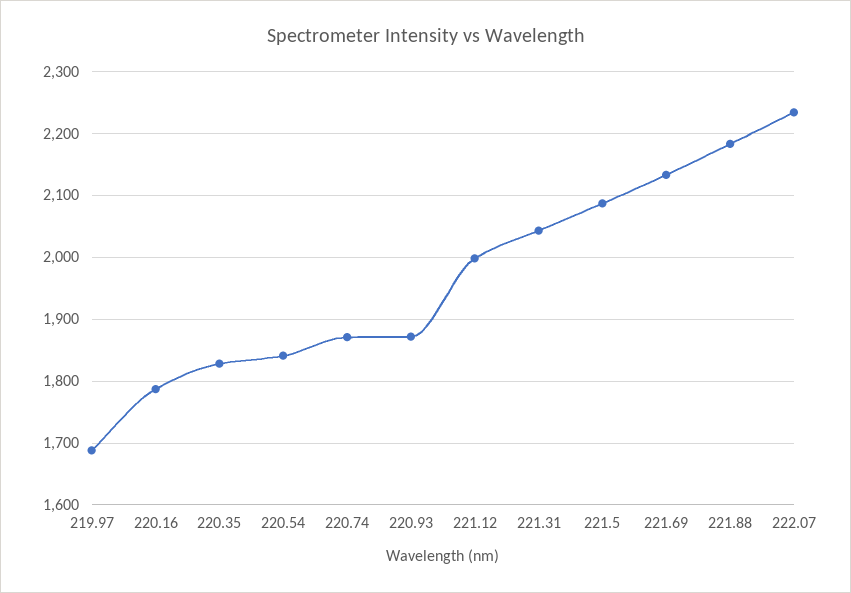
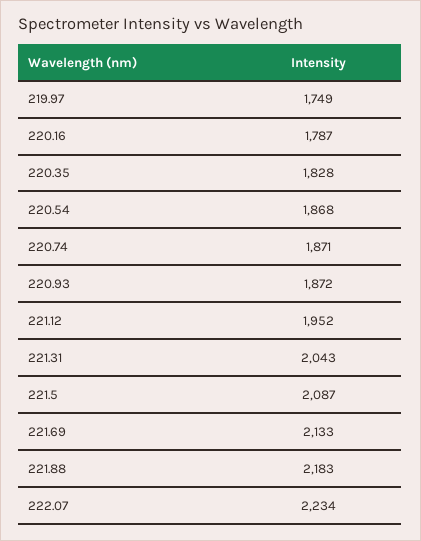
219.97: 1690 -> 1749
220.54: 1840 -> 1868
221.12: 2000 -> 1952

